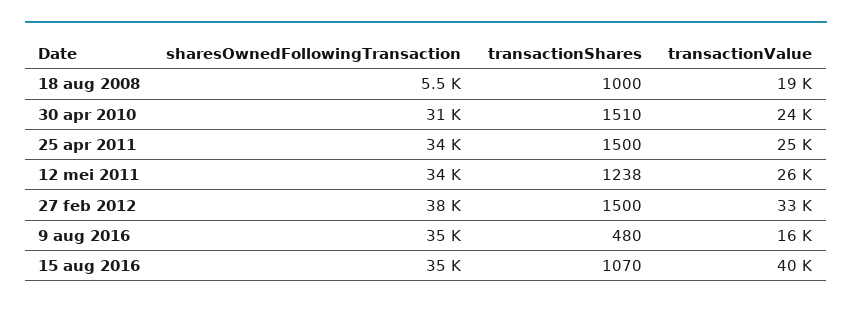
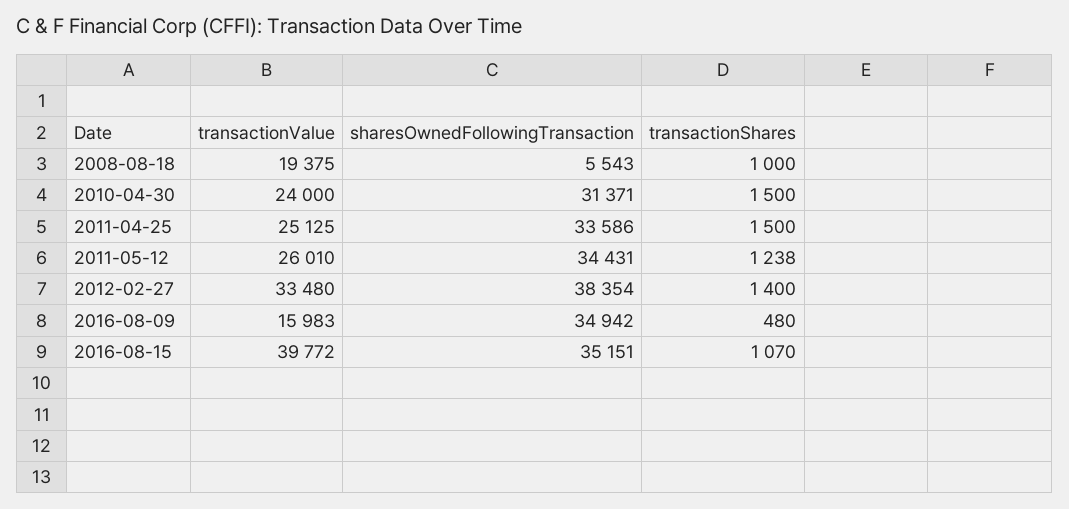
transactionShares, 30 apr 2010: 1510 -> 1500
transactionShares, 27 feb 2012: 1500 -> 1400

